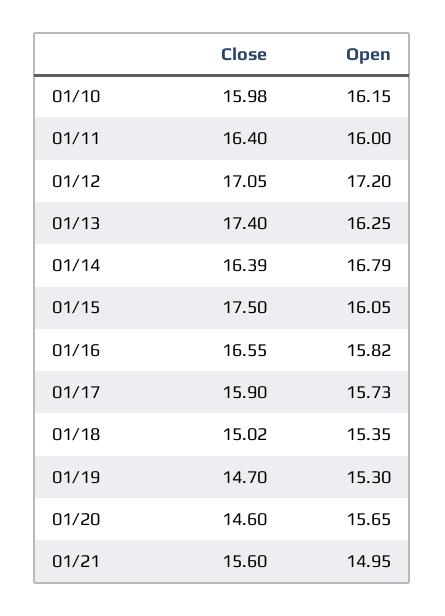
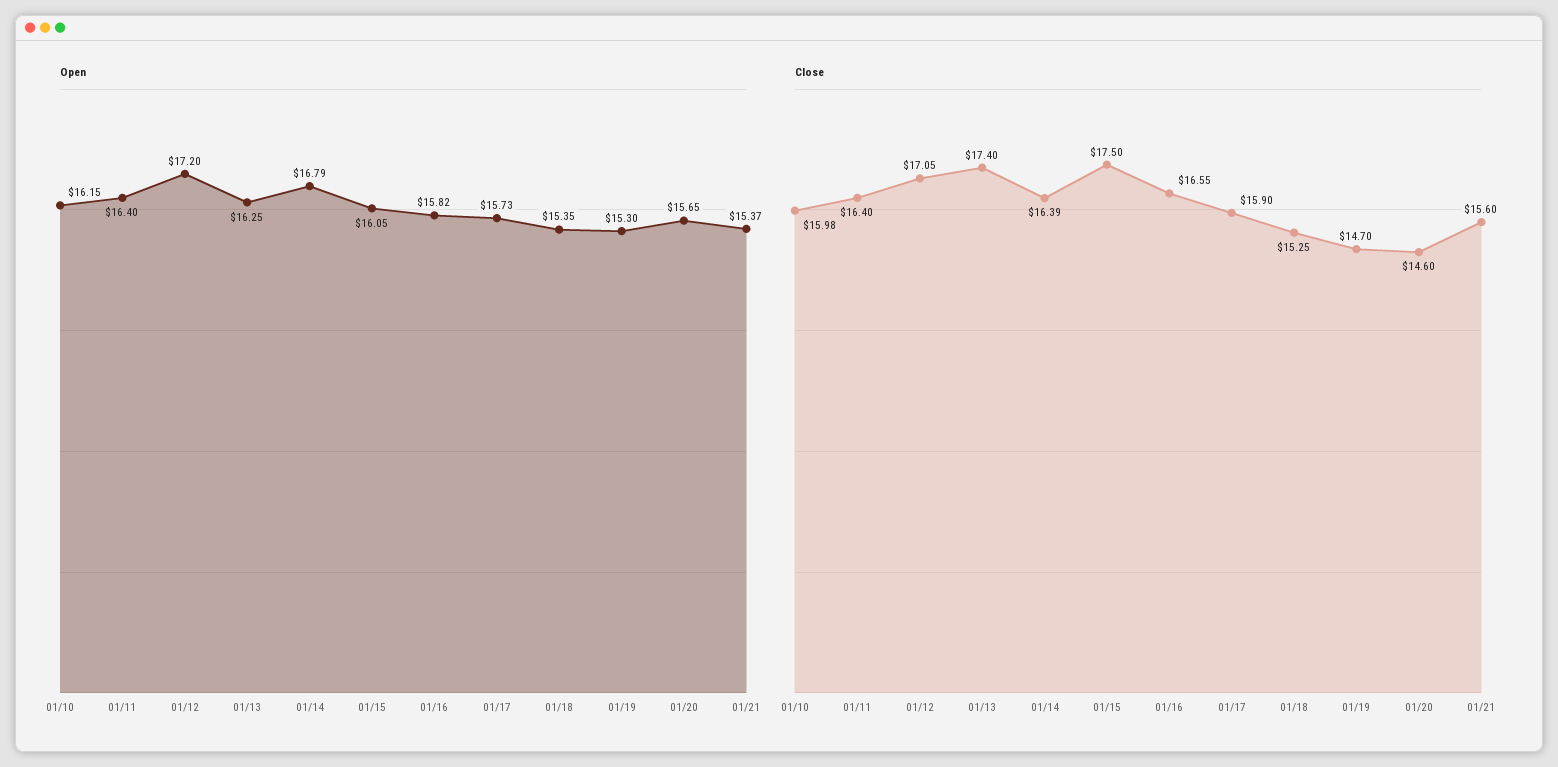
Open, 01/11: 16 -> 16.4
Close, 01/18: 15.02 -> 15.25
Open, 01/21: 14.95 -> 15.37

